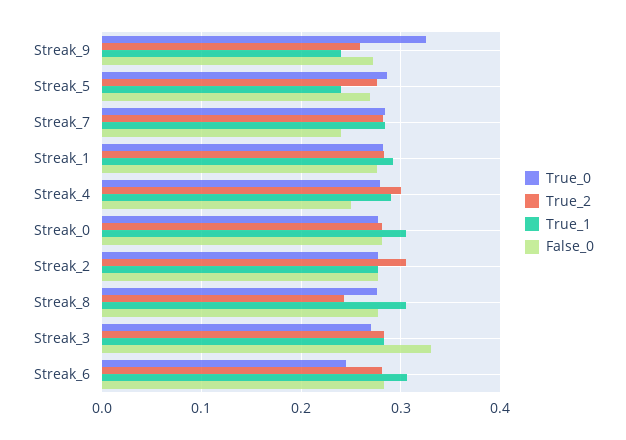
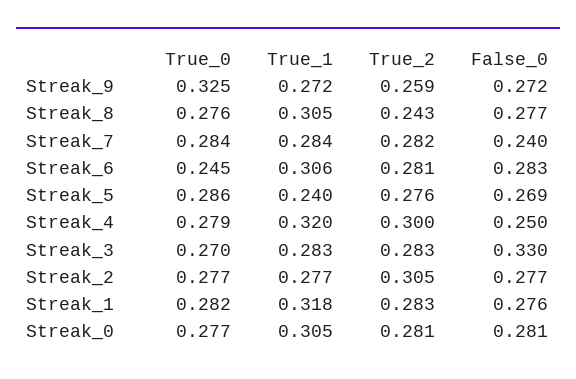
True_1, Streak_9: 0.24 -> 0.272
True_1, Streak_1: 0.29 -> 0.318
True_1, Streak_4: 0.29 -> 0.32

